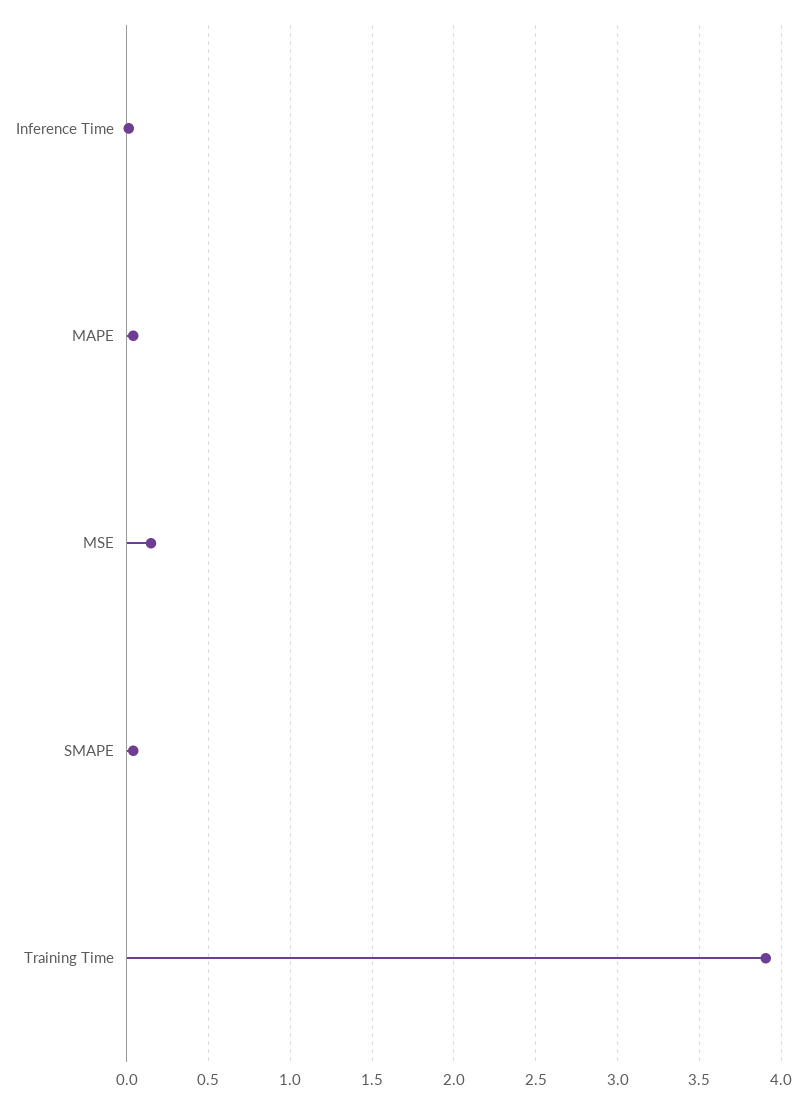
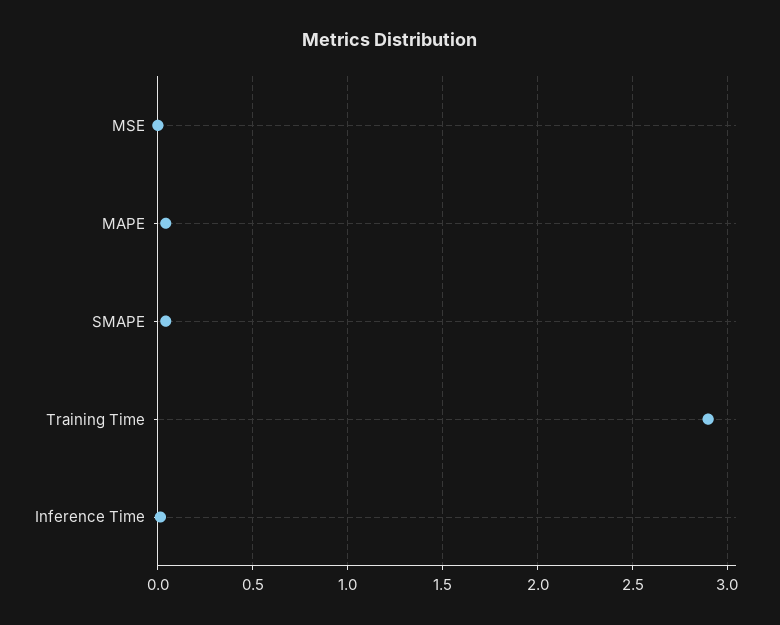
MSE: 0.15 -> 0
Training Time: 3.9 -> 2.9

